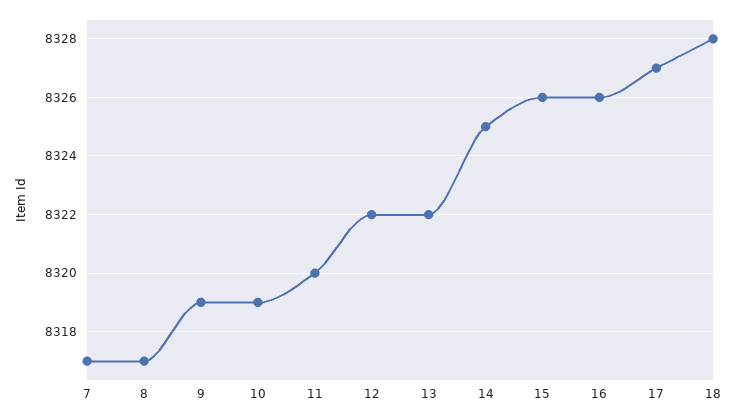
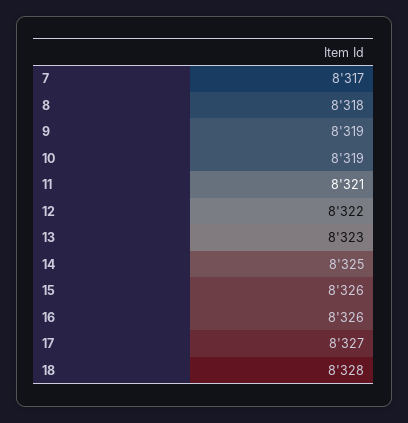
8: 8317 -> 8318
11: 8320 -> 8321
13: 8322 -> 8323

